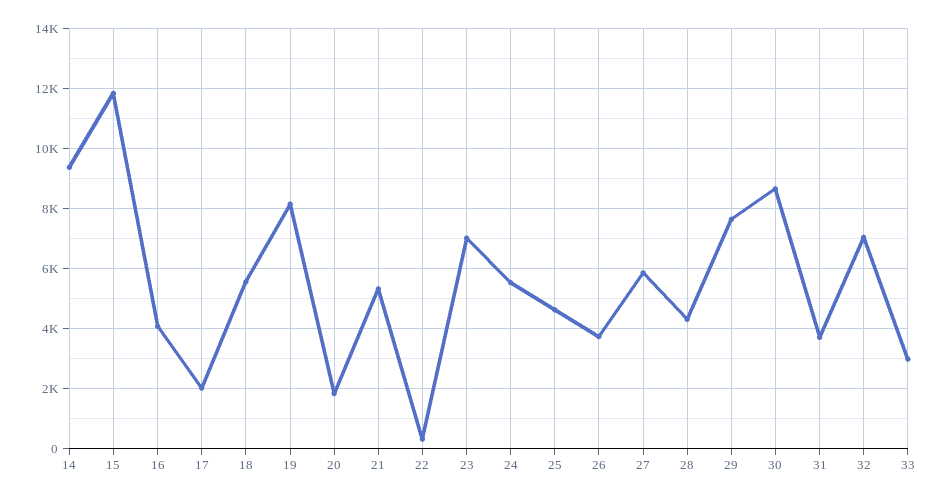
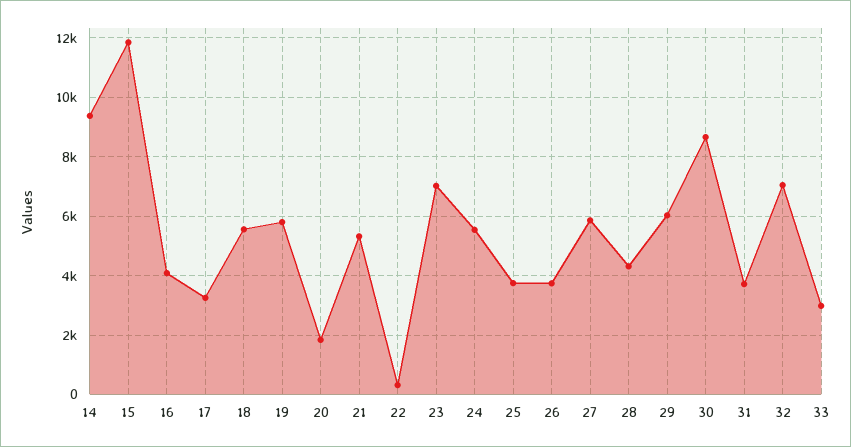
17: 2000 -> 3250
19: 8200 -> 5750
25: 4600 -> 3750
29: 7600 -> 6000

